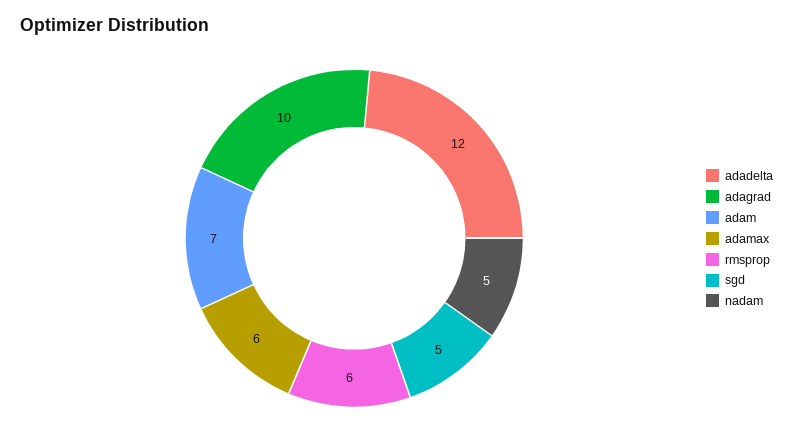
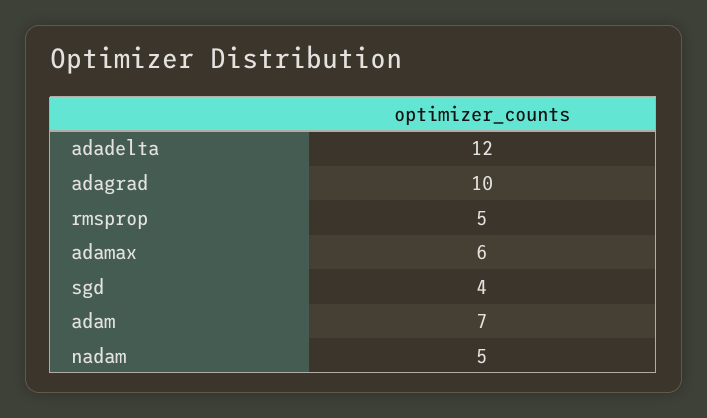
rmsprop: 6 -> 5
sgd: 5 -> 4

